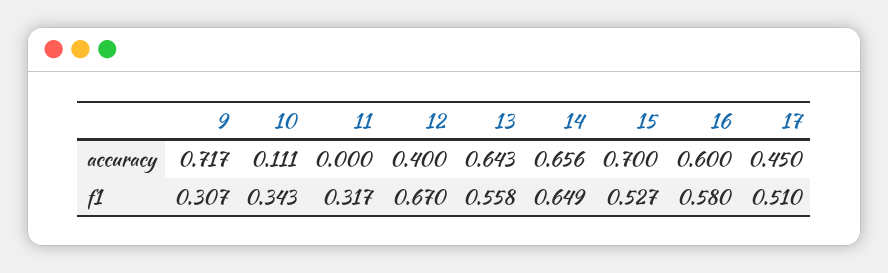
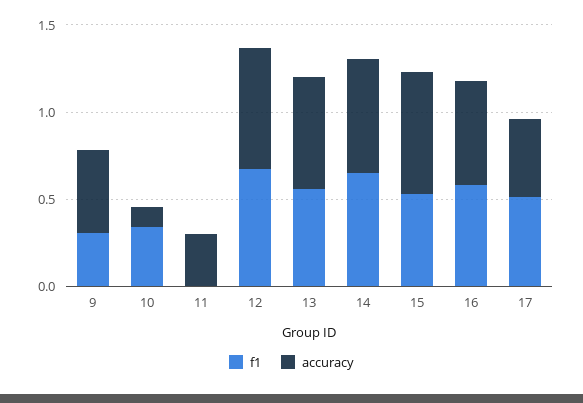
accuracy, 9: 0.717 -> 0.5
accuracy, 11: 0 -> 0.3
accuracy, 12: 0.4 -> 0.7
f1, 11: 0.317 -> 0

